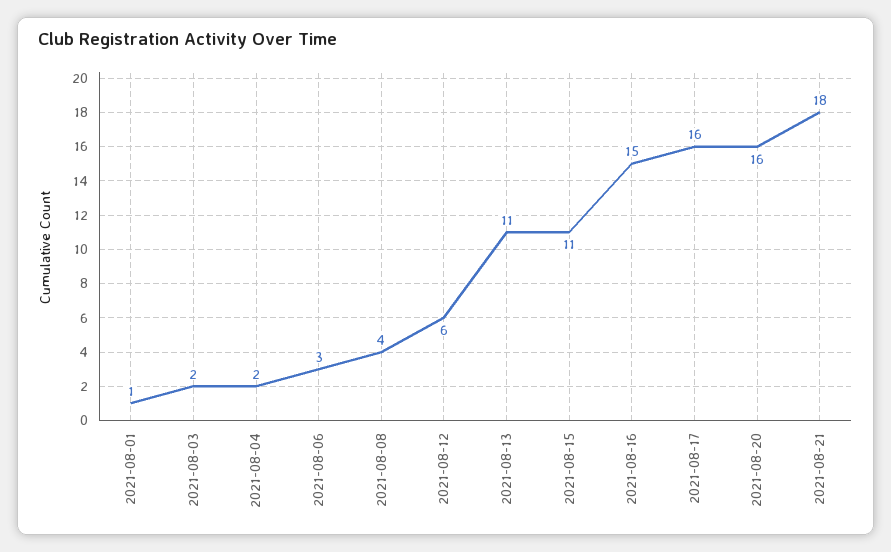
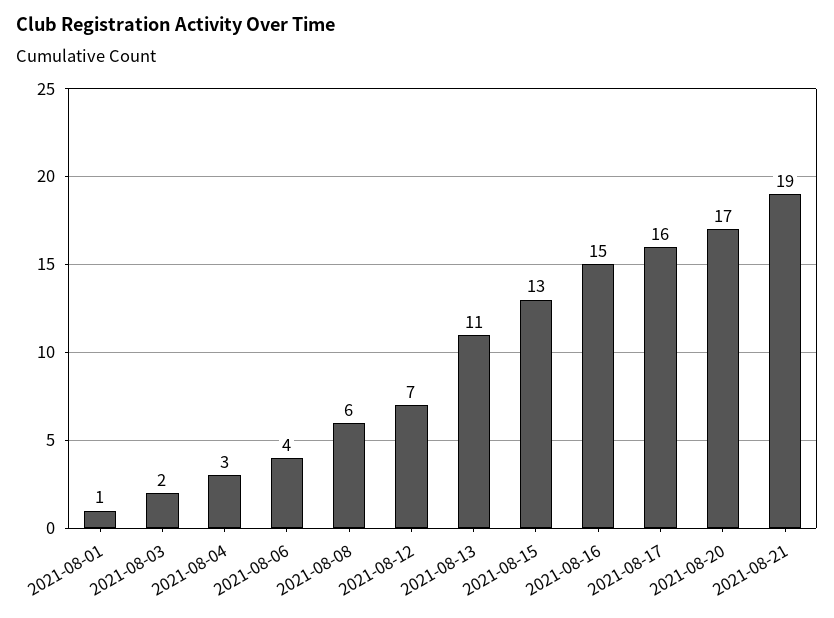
2021-08-04: 2 -> 3
2021-08-06: 3 -> 4
2021-08-08: 4 -> 6
2021-08-12: 6 -> 7
2021-08-15: 11 -> 13
2021-08-20: 16 -> 17
2021-08-21: 18 -> 19

